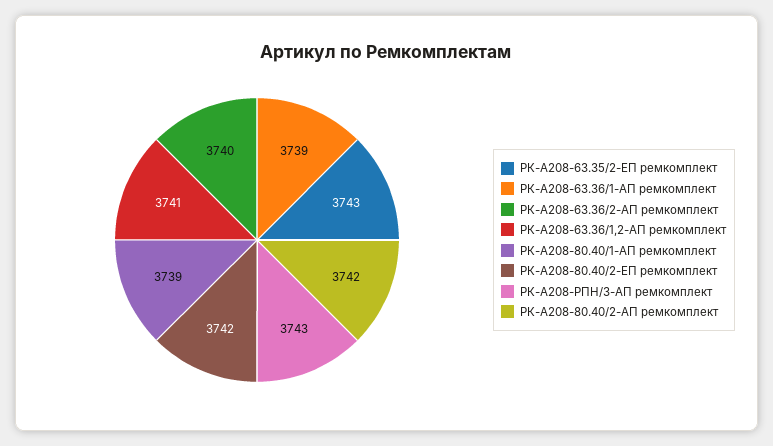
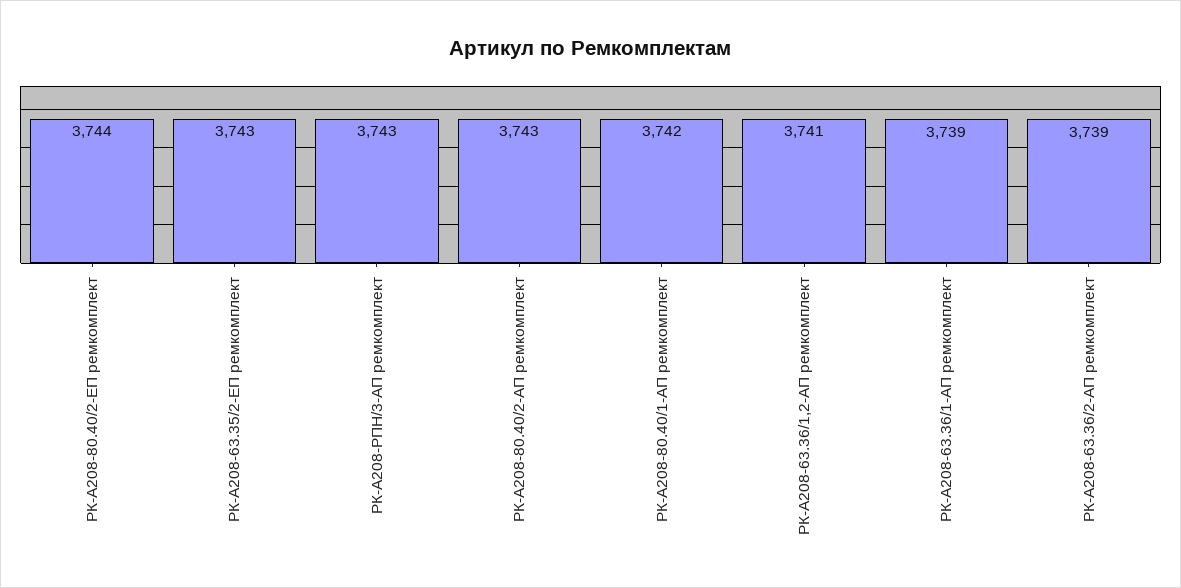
РК-А208-63.36/2-АП ремкомплект: 3740 -> 3739
РК-А208-80.40/1-АП ремкомплект: 3739 -> 3742
РК-А208-80.40/2-ЕП ремкомплект: 3742 -> 3744
РК-А208-80.40/2-АП ремкомплект: 3742 -> 3743

